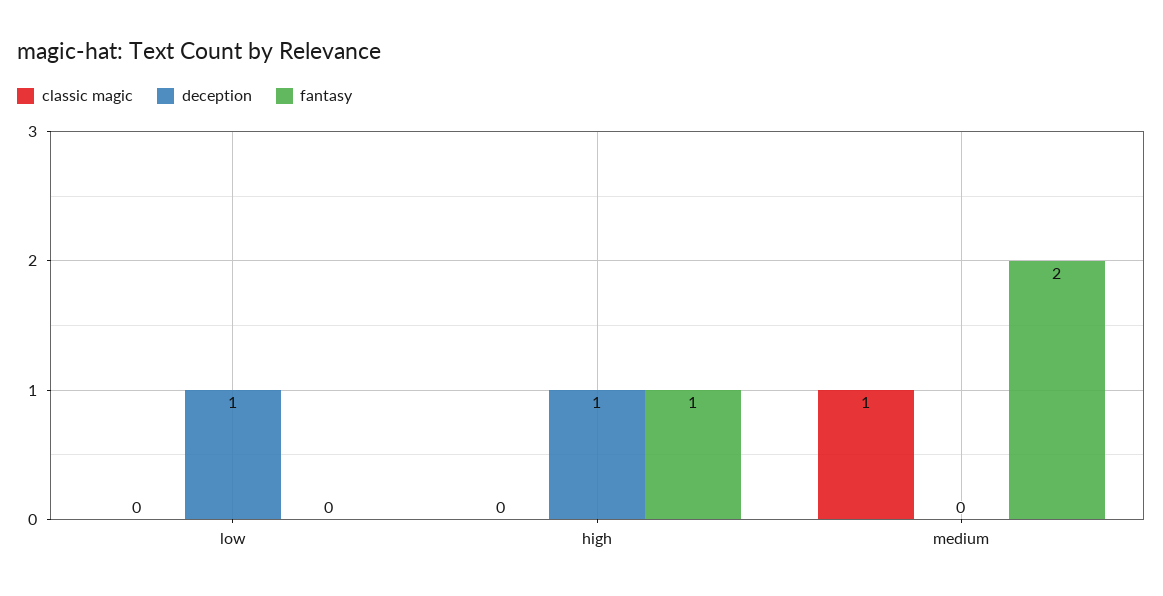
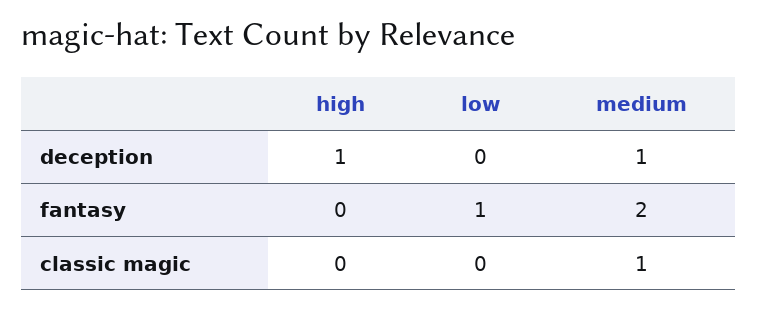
deception, low: 1 -> 0
fantasy, low: 0 -> 1
fantasy, high: 1 -> 0
deception, medium: 0 -> 1

